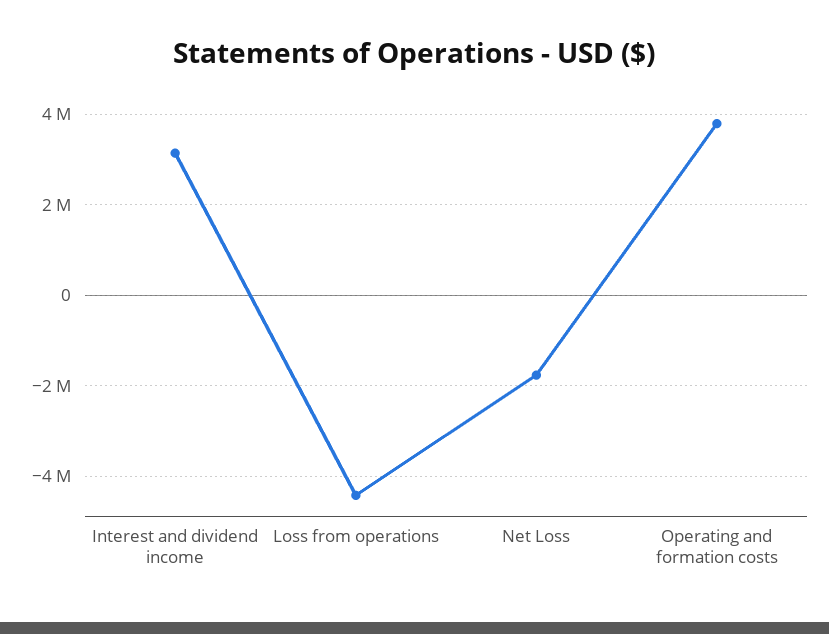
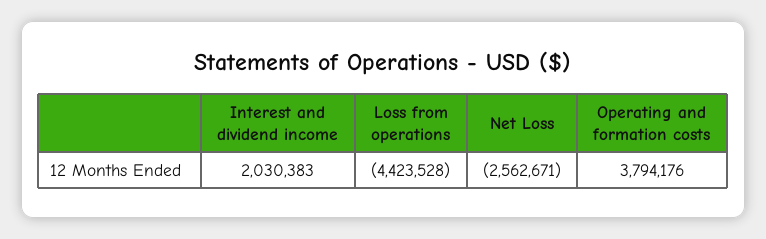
Interest and dividend income: 3200000 -> 2030383
Net Loss: -1800000 -> -2562671

